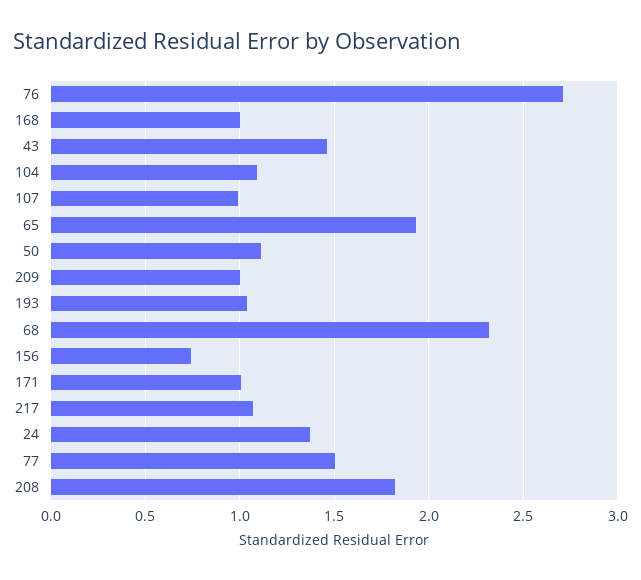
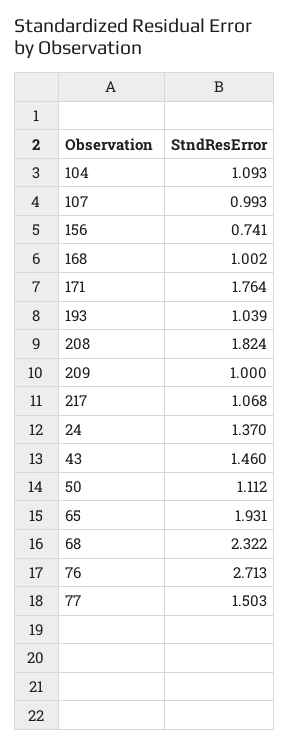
171: 1 -> 1.764

